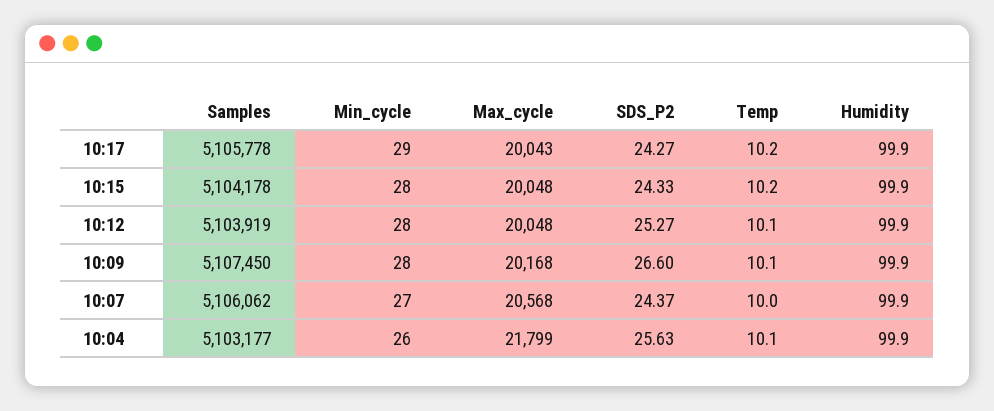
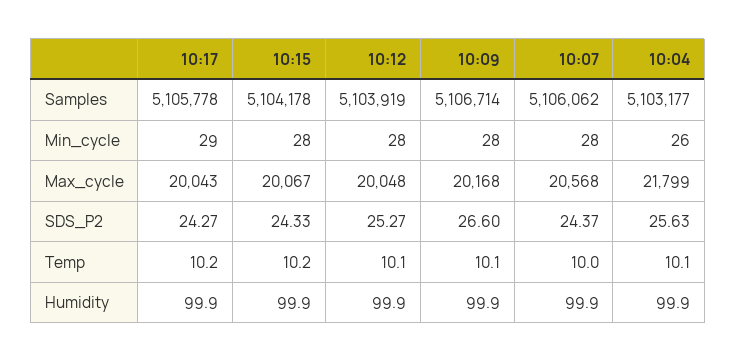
Max_cycle, 10:15: 20048 -> 20067
Samples, 10:09: 5107450 -> 5106714
Min_cycle, 10:07: 27 -> 28

